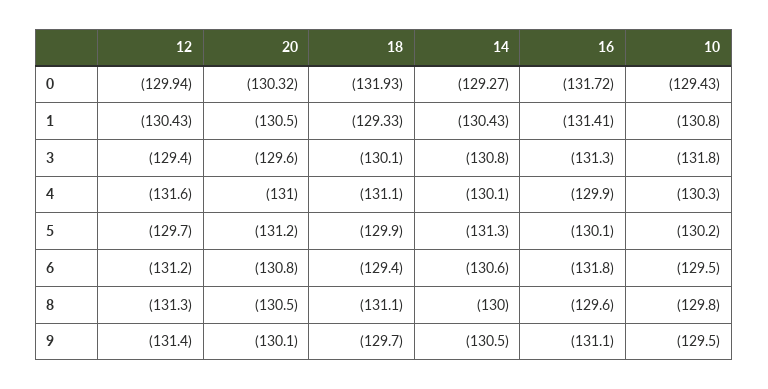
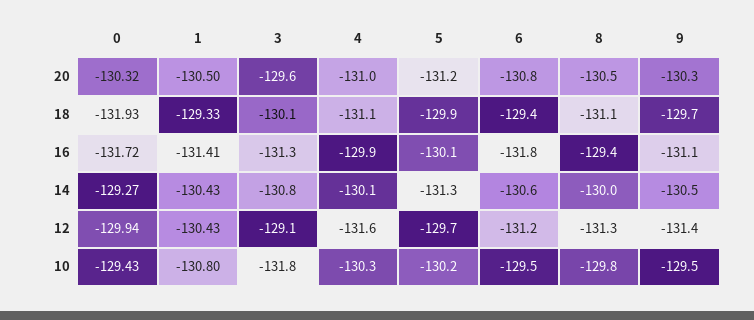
12, 3: -129.4 -> -129.1
16, 8: -129.6 -> -129.4
20, 9: -130.1 -> -130.3

